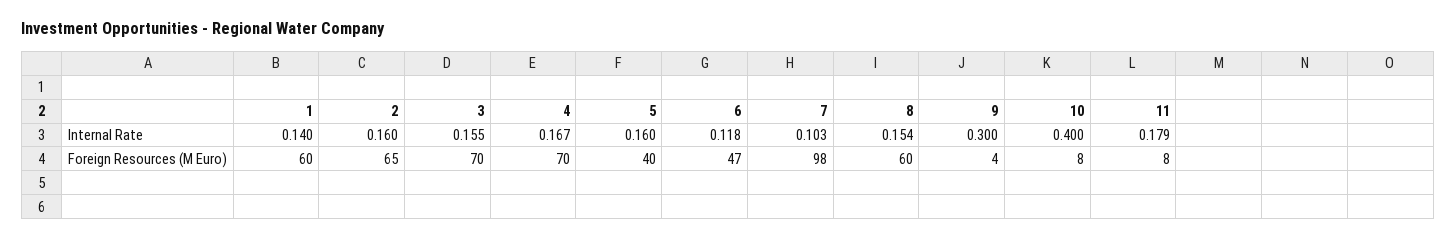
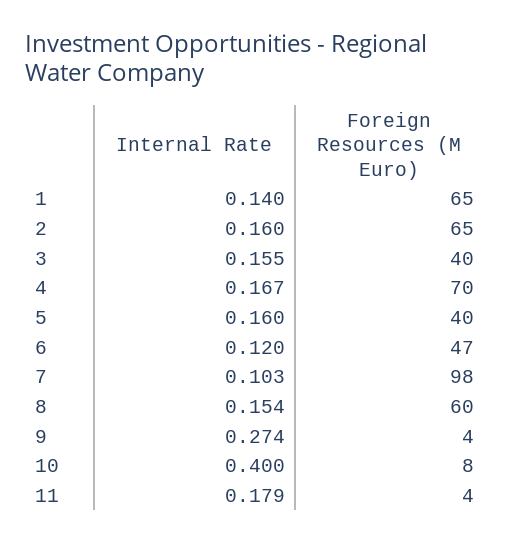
6, Internal Rate: 0.118 -> 0.12
9, Internal Rate: 0.3 -> 0.274
1, Foreign Resources (M Euro): 60 -> 65
3, Foreign Resources (M Euro): 70 -> 40
11, Foreign Resources (M Euro): 8 -> 4

